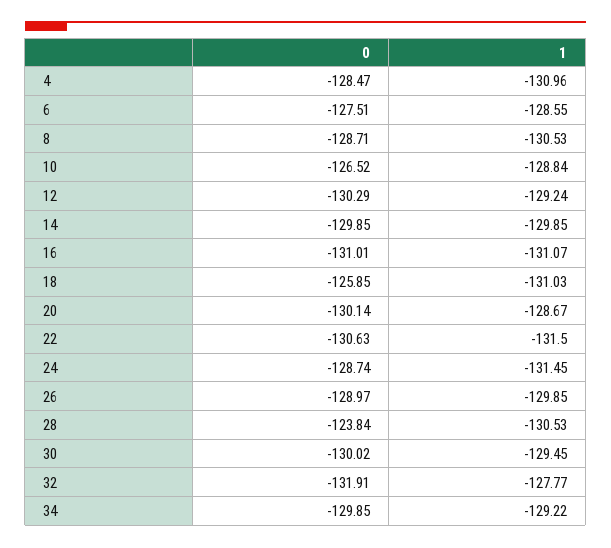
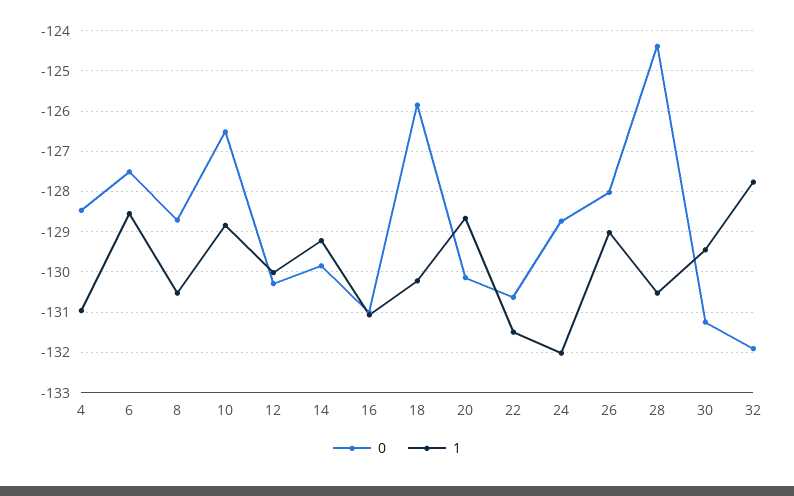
1, 12: -129.24 -> -130
1, 14: -129.85 -> -129.2
1, 18: -131.03 -> -130.2
1, 24: -131.45 -> -132
0, 26: -128.97 -> -128
1, 26: -129.85 -> -129
0, 28: -123.84 -> -124.4
0, 30: -130.02 -> -131.2
0, 34: -129.85 -> none
1, 34: -129.22 -> none

